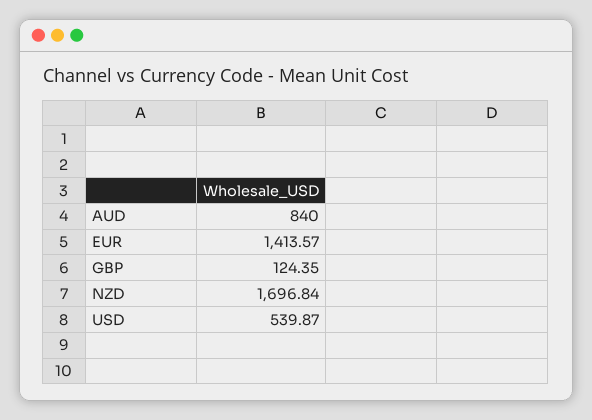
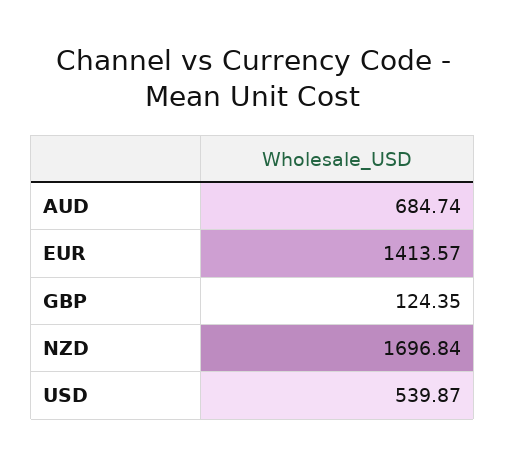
AUD: 840 -> 684.74

